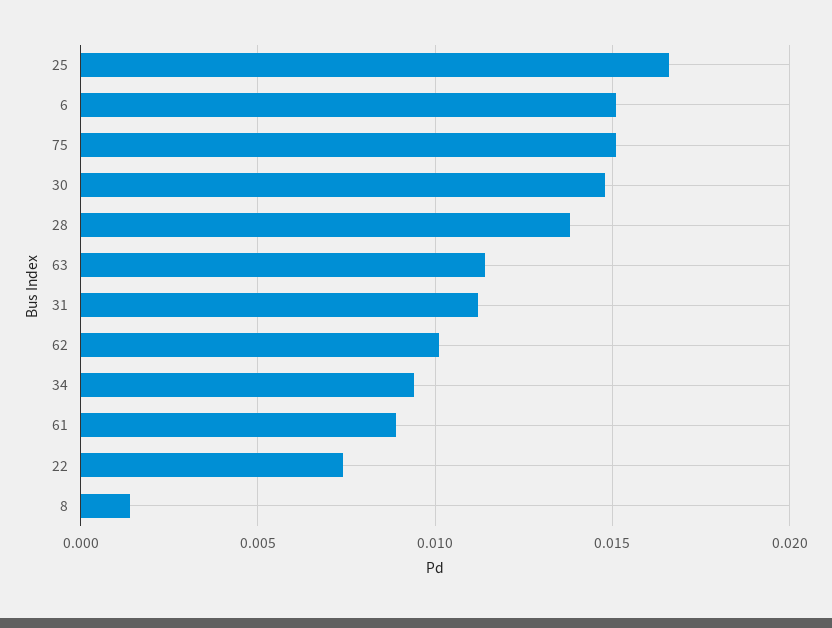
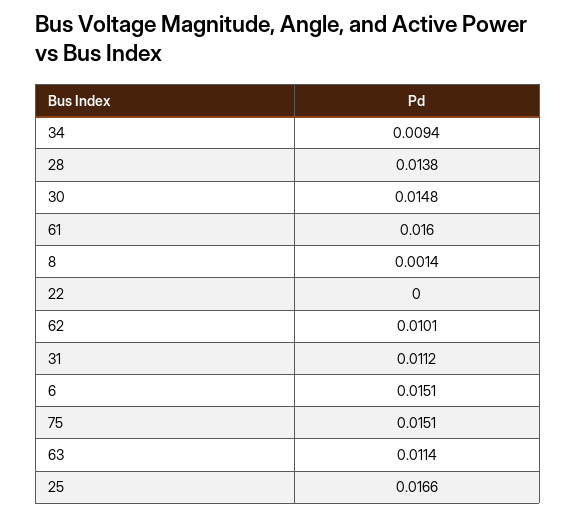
61: 0.009 -> 0.016
22: 0.0075 -> 0

